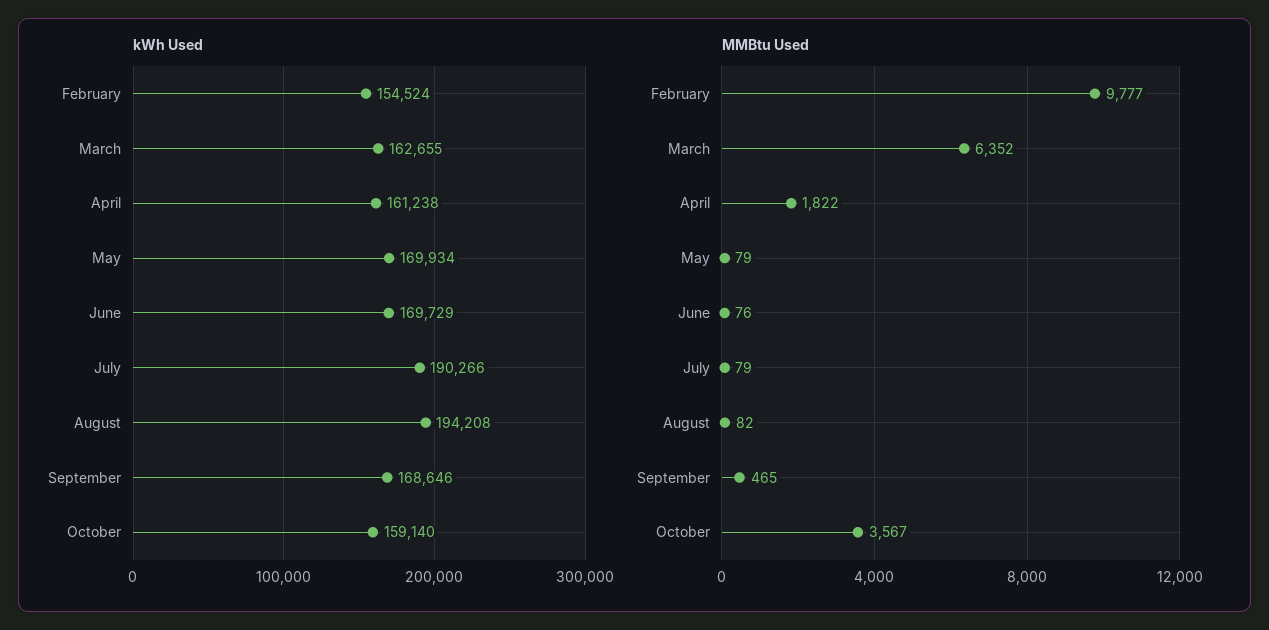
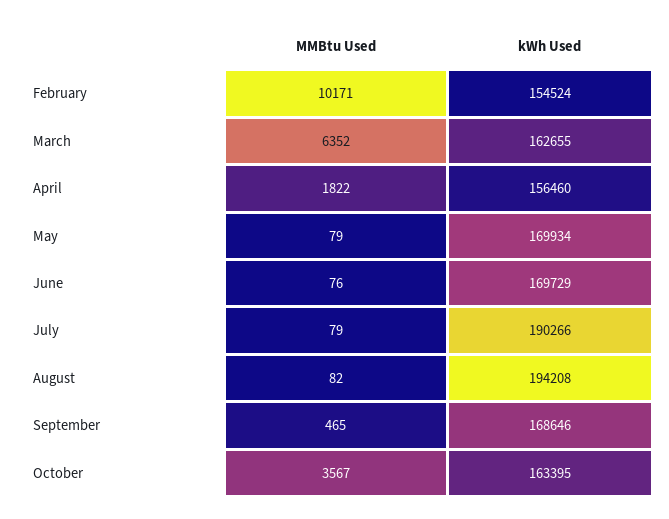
kWh Used, April: 161238 -> 156460
kWh Used, October: 159140 -> 163395
MMBtu Used, February: 9777 -> 10171

